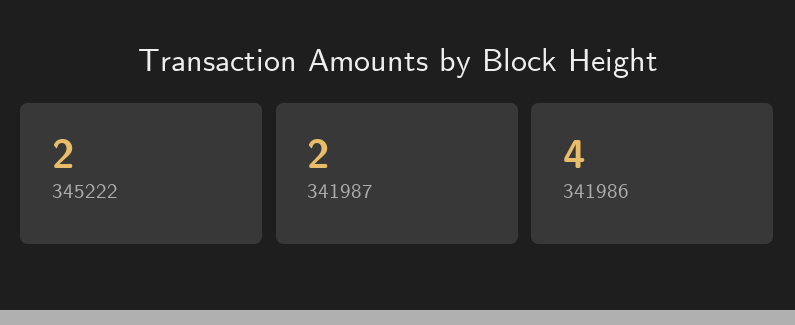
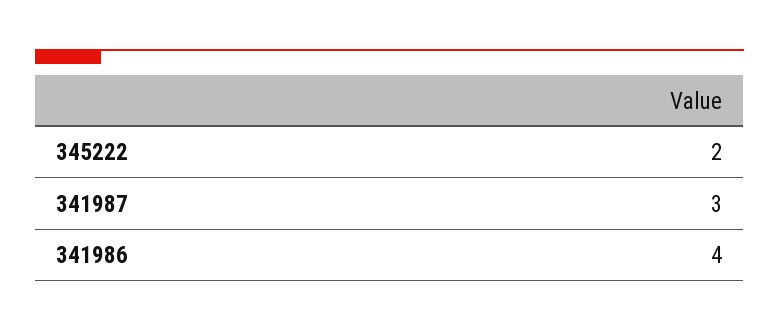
341987: 2 -> 3

